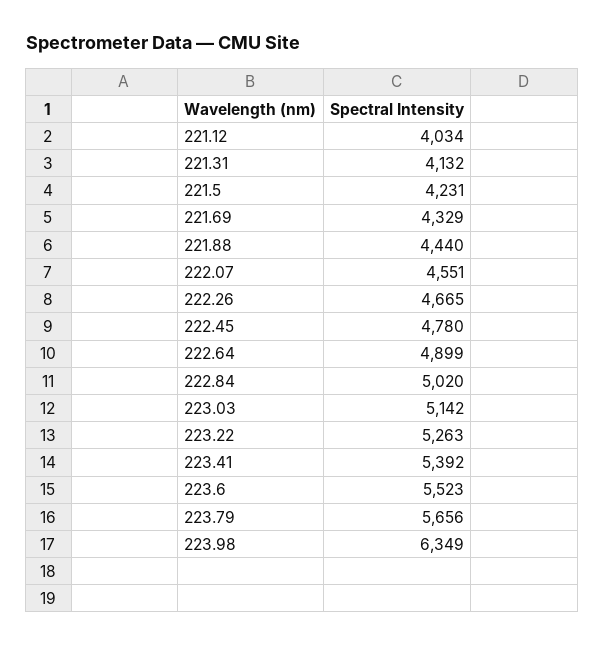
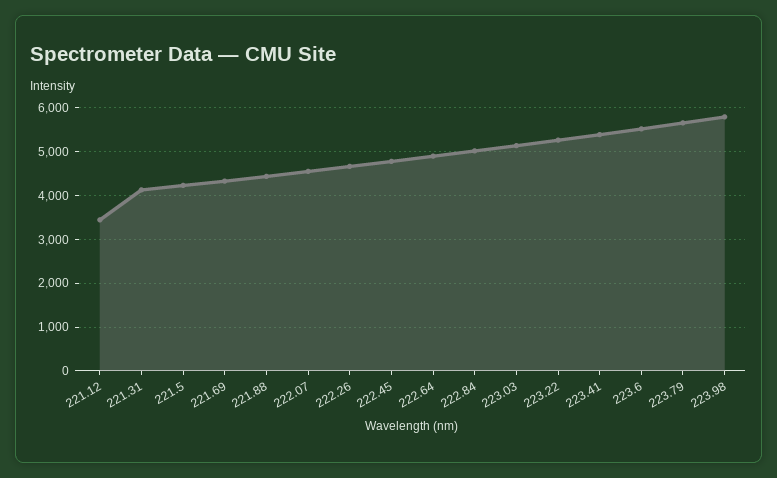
221.12: 4034 -> 3400
223.98: 6349 -> 5800

